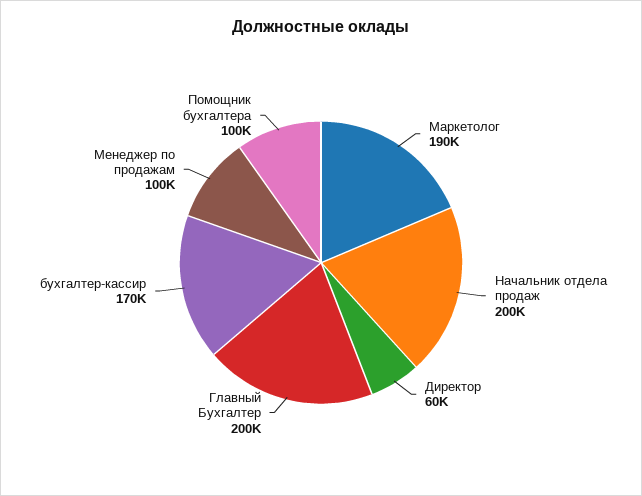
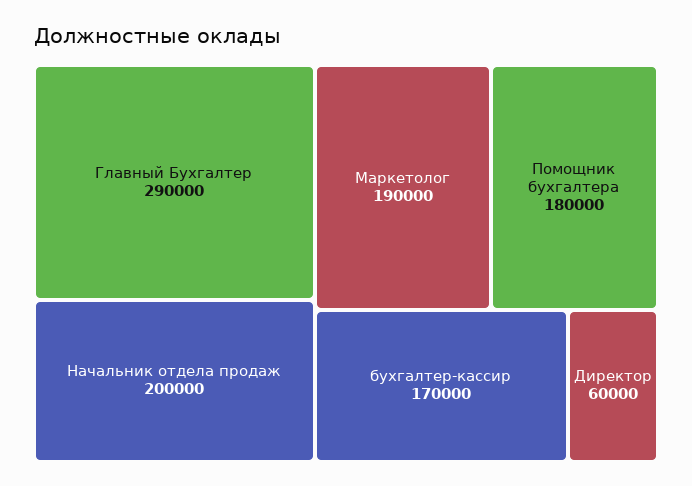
Главный Бухгалтер: 200000 -> 290000
Менеджер по продажам: 100000 -> none
Помощник бухгалтера: 100000 -> 180000

